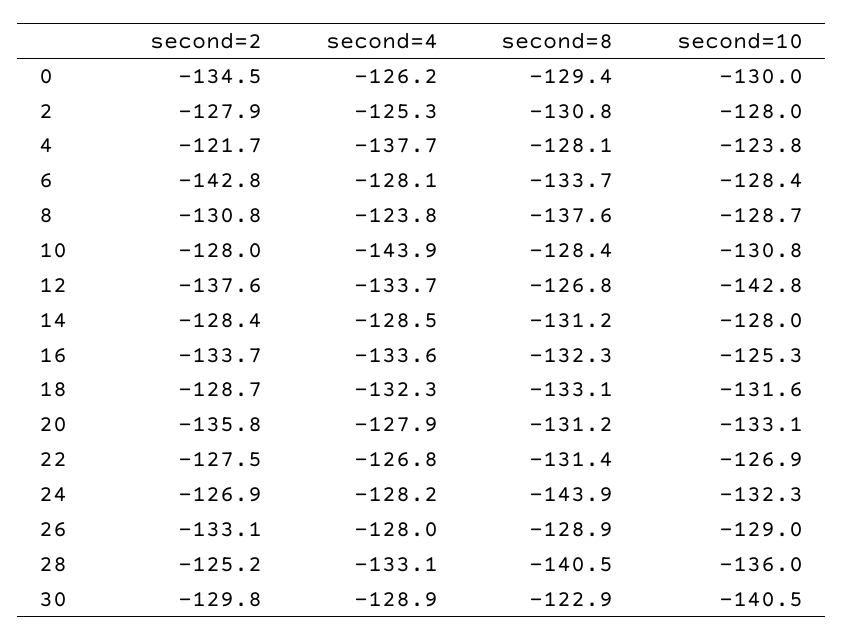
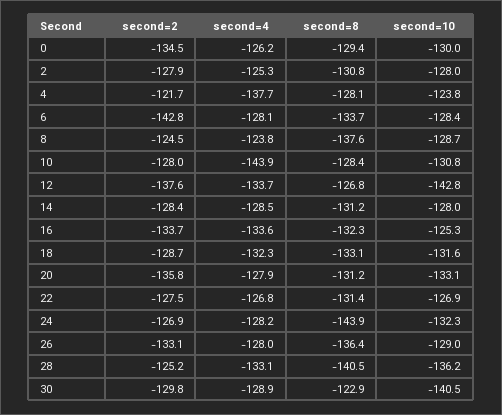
second=2, 8: -130.8 -> -124.5
second=8, 26: -128.9 -> -136.4
second=10, 28: -136 -> -136.2

